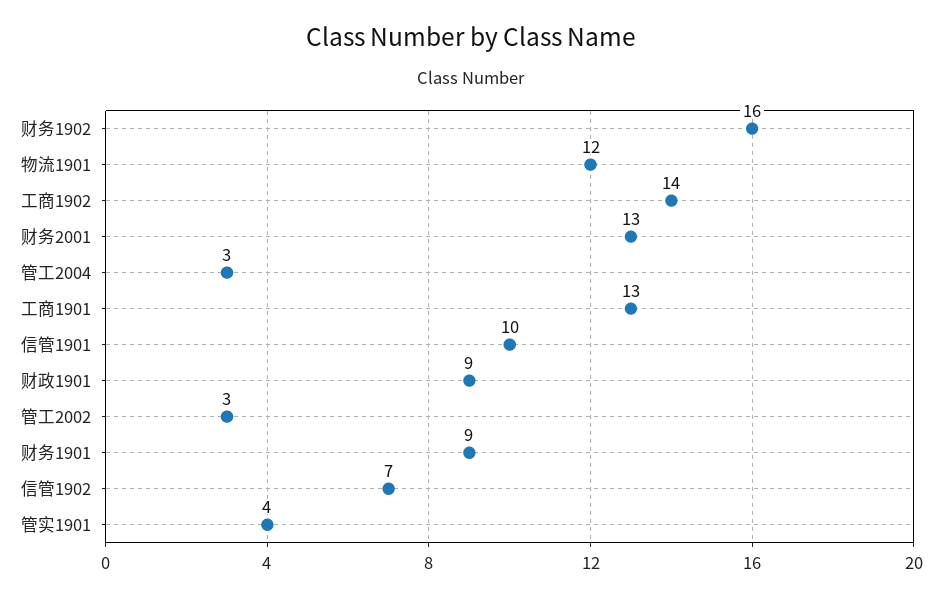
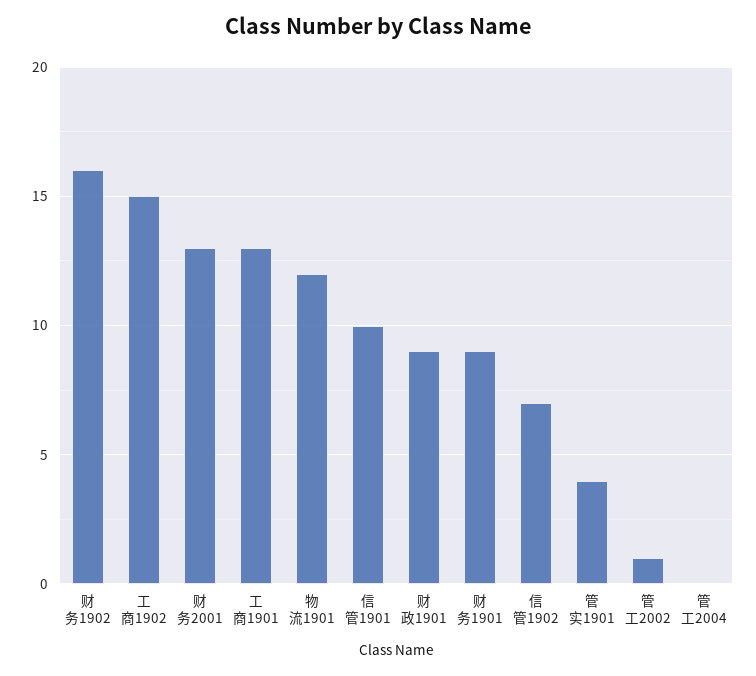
工商1902: 14 -> 15
管工2004: 3 -> 0
管工2002: 3 -> 1

